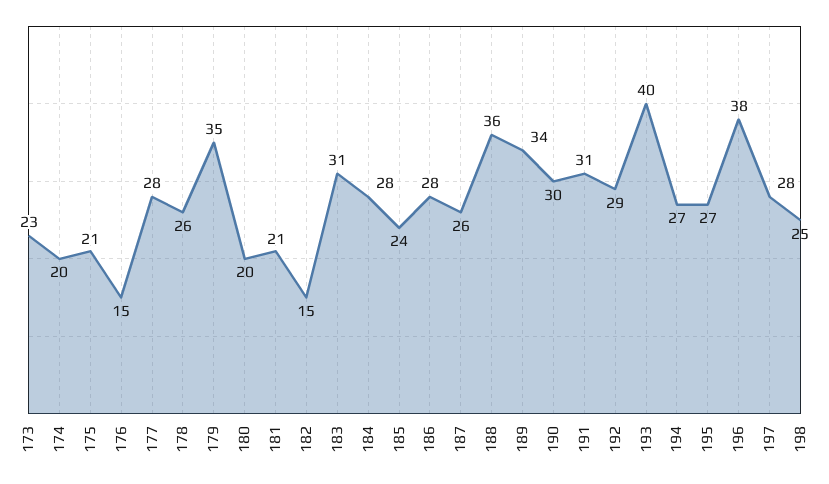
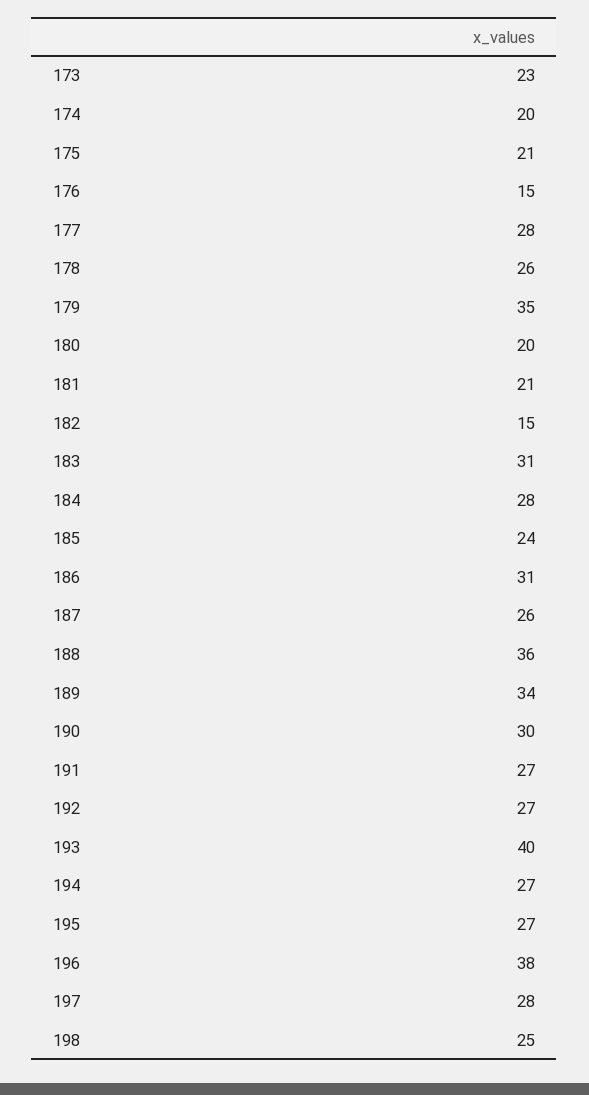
186: 28 -> 31
191: 31 -> 27
192: 29 -> 27

